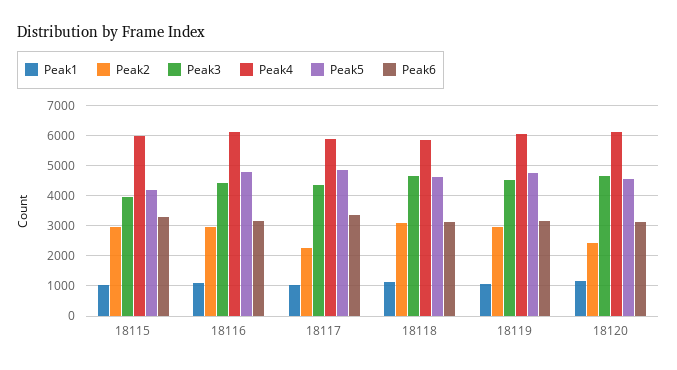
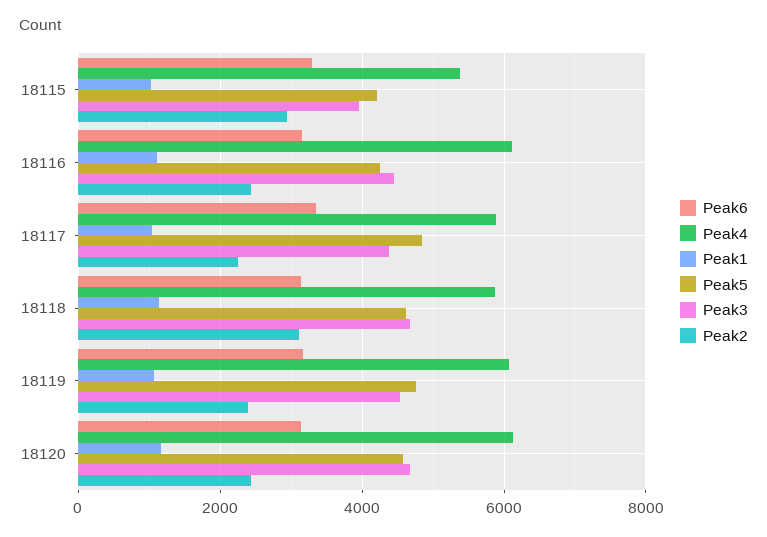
Peak4, 18115: 6000 -> 5400
Peak2, 18116: 3000 -> 2400
Peak5, 18116: 4800 -> 4200
Peak2, 18119: 3000 -> 2400

